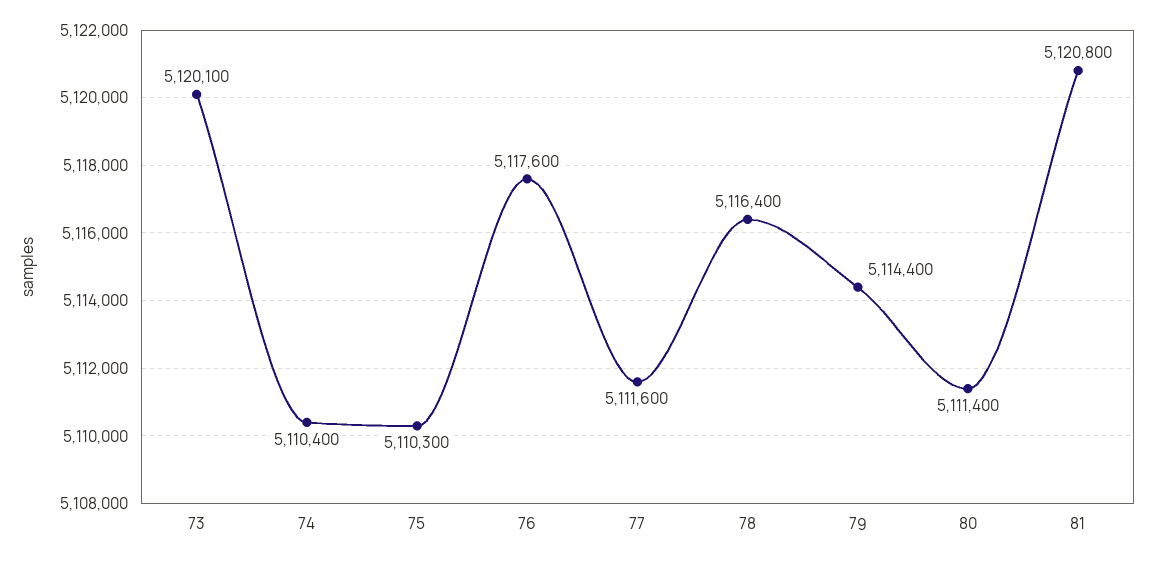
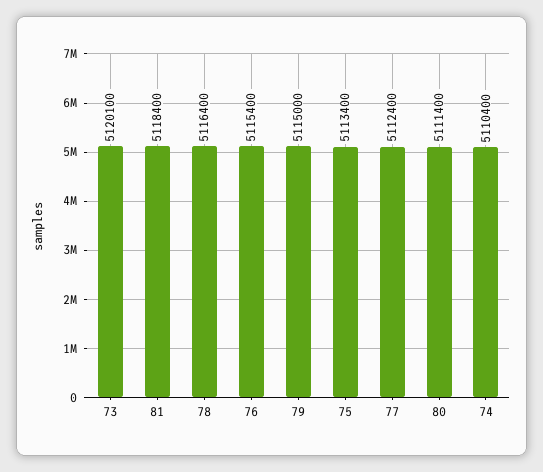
75: 5110300 -> 5113400
76: 5117600 -> 5115400
77: 5111600 -> 5112400
79: 5114400 -> 5115000
81: 5120800 -> 5118400

